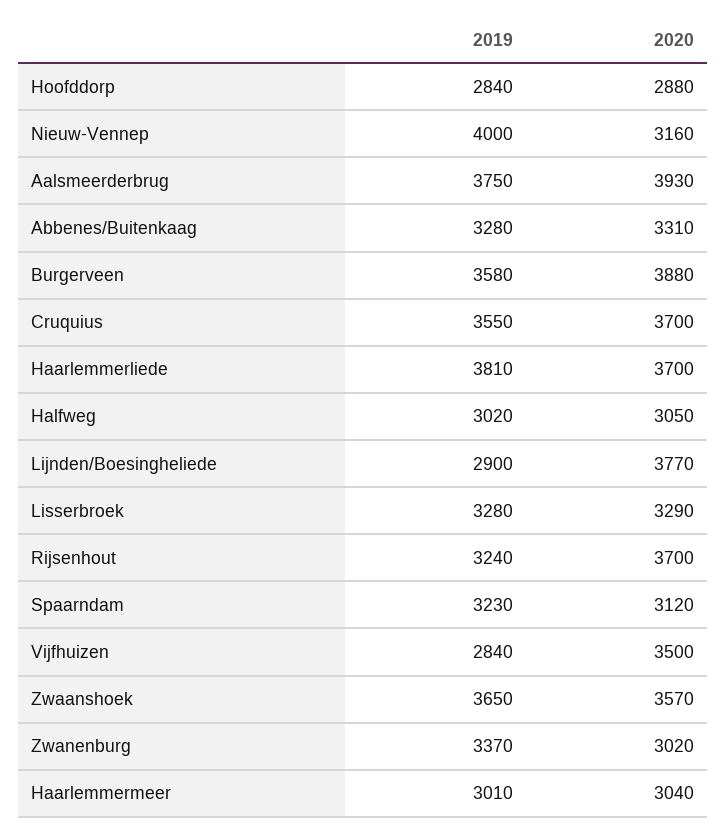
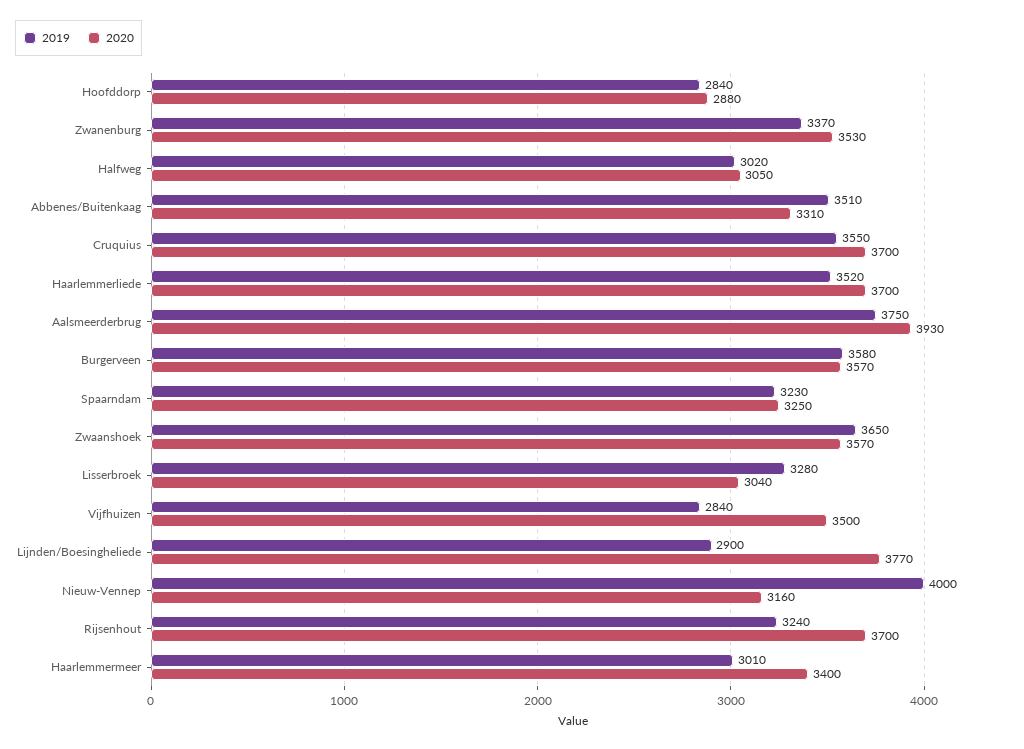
2019, Abbenes/Buitenkaag: 3280 -> 3510
2020, Burgerveen: 3880 -> 3570
2019, Haarlemmerliede: 3810 -> 3520
2020, Lisserbroek: 3290 -> 3040
2020, Spaarndam: 3120 -> 3250
2020, Zwanenburg: 3020 -> 3530
2020, Haarlemmermeer: 3040 -> 3400

